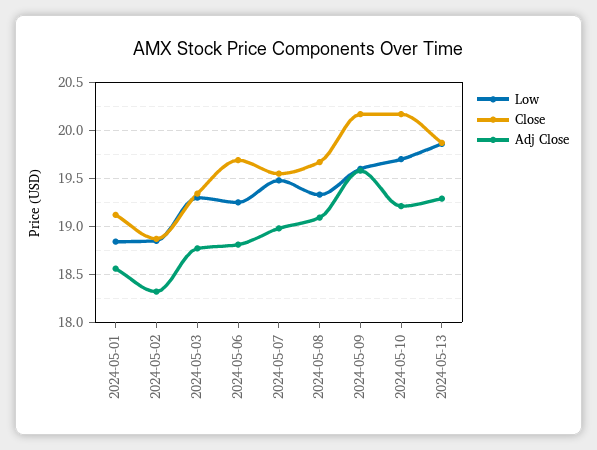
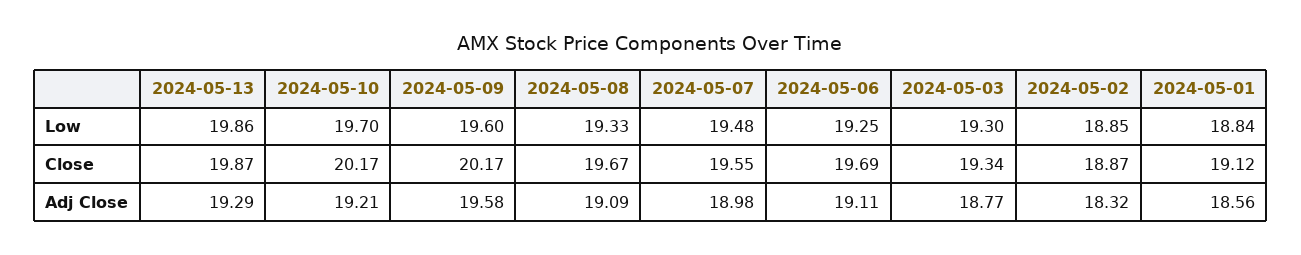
Adj Close, 2024-05-06: 18.8 -> 19.11

